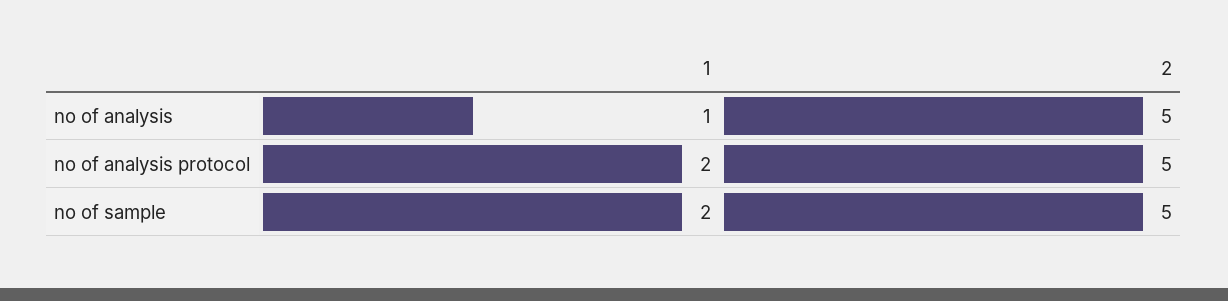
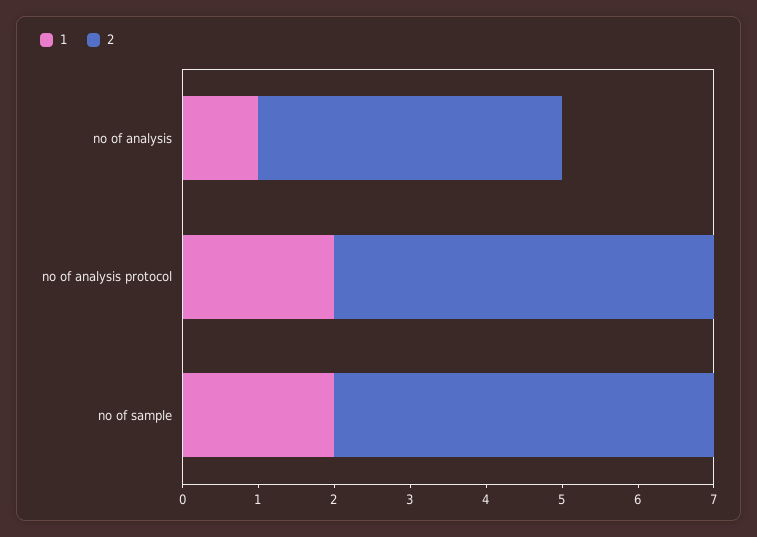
2, no of analysis: 5 -> 4

